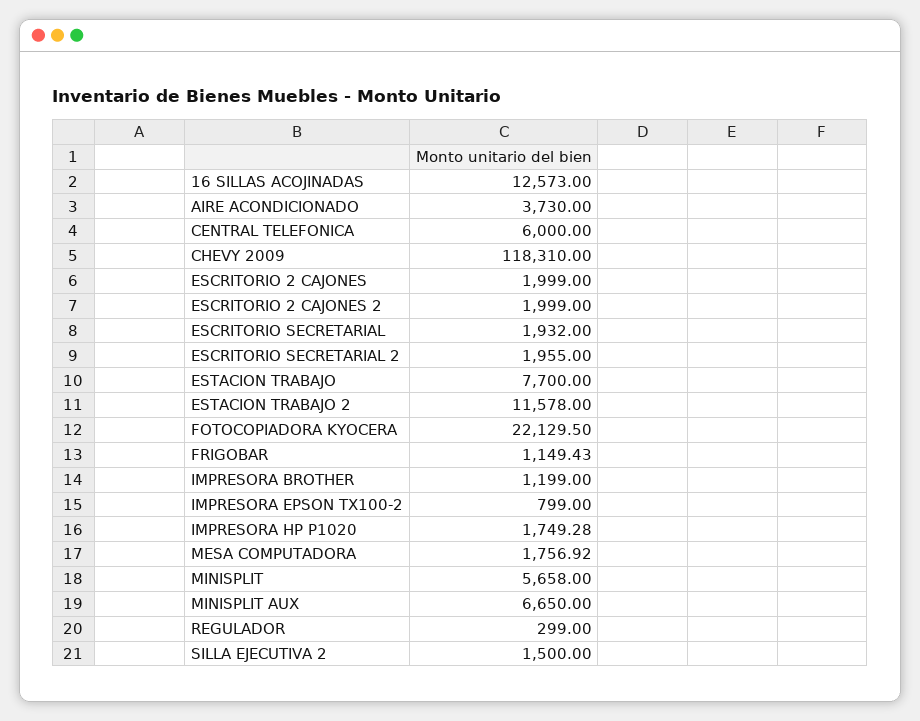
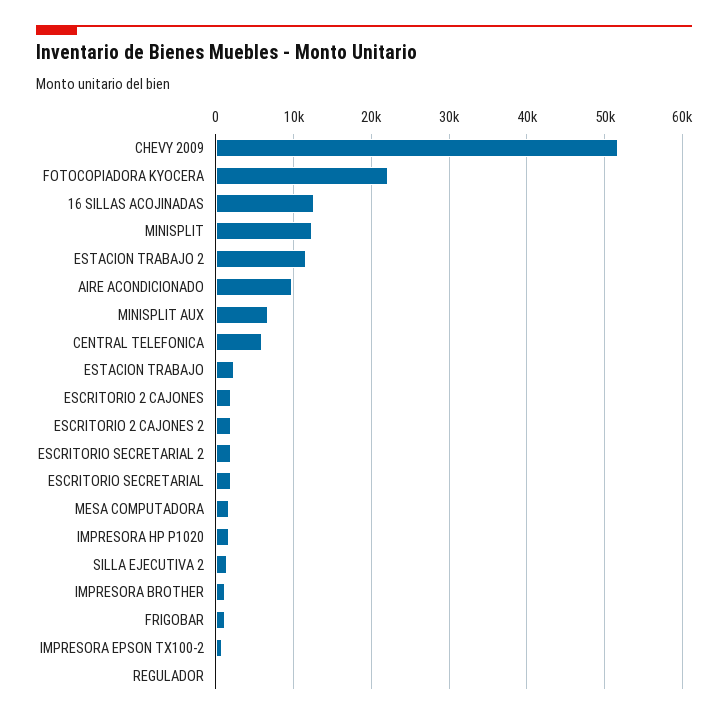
AIRE ACONDICIONADO: 3730 -> 10000
CHEVY 2009: 118310 -> 52000
ESTACION TRABAJO: 7700 -> 2000
MINISPLIT: 5658 -> 12000

